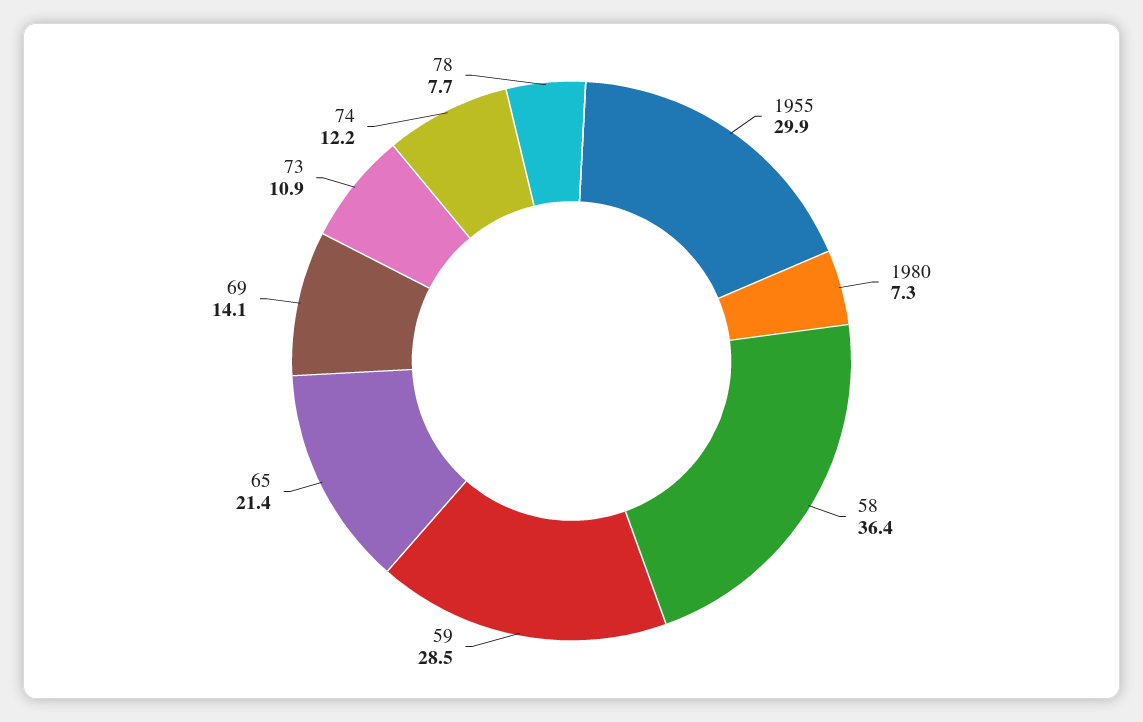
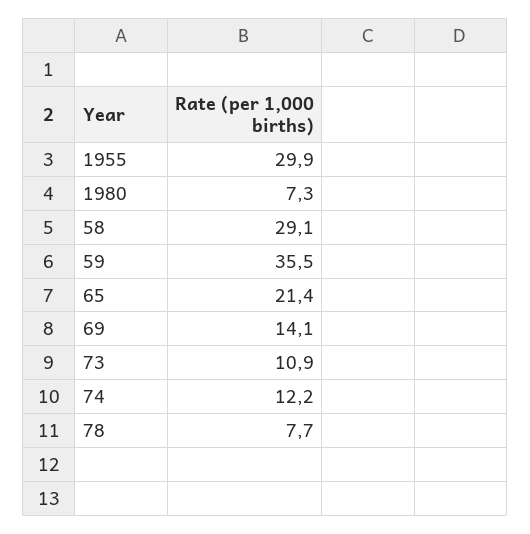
58: 36.4 -> 29.1
59: 28.5 -> 35.5

